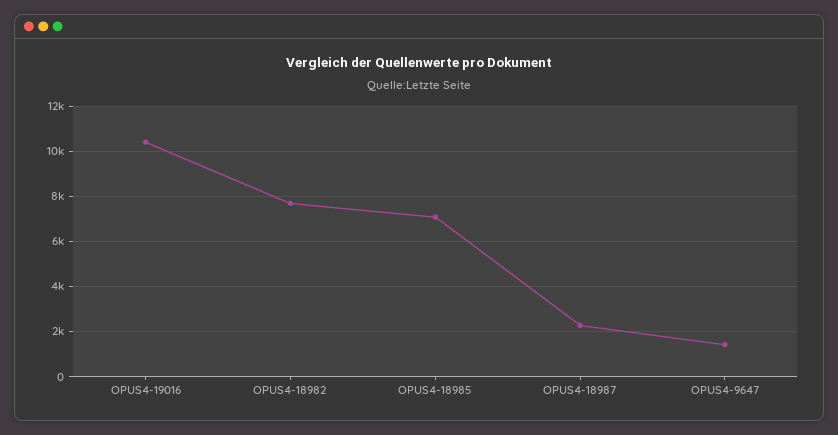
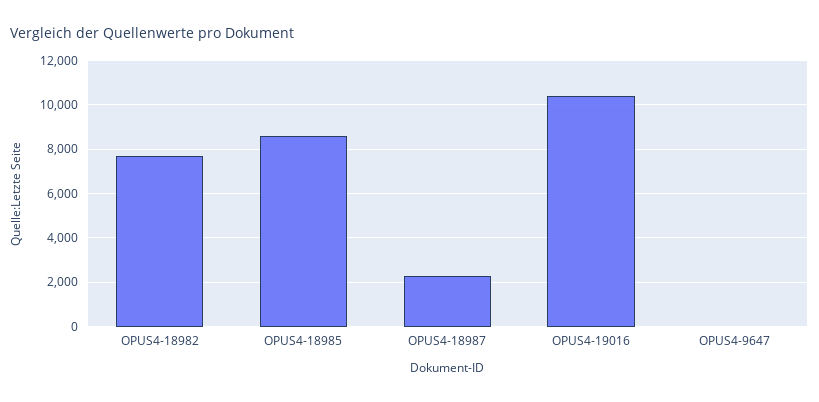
OPUS4-18985: 7000 -> 8500
OPUS4-9647: 1500 -> 0

